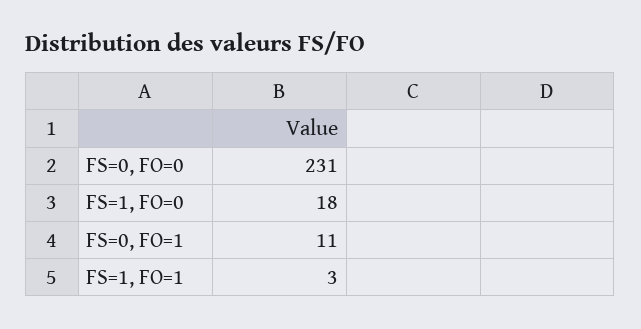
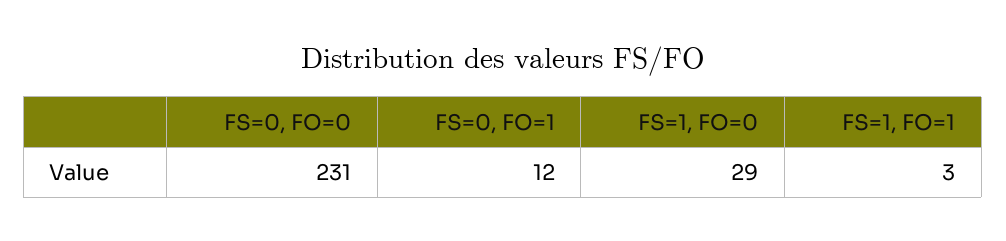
FS=1, FO=0: 18 -> 29
FS=0, FO=1: 11 -> 12

